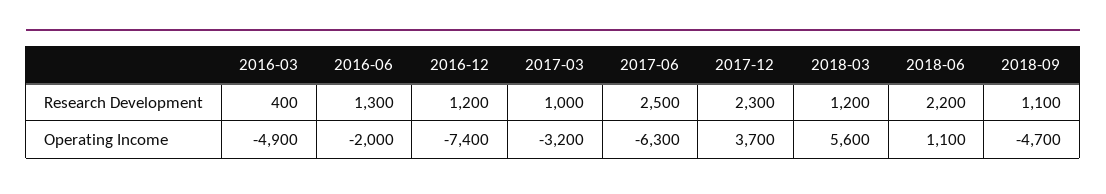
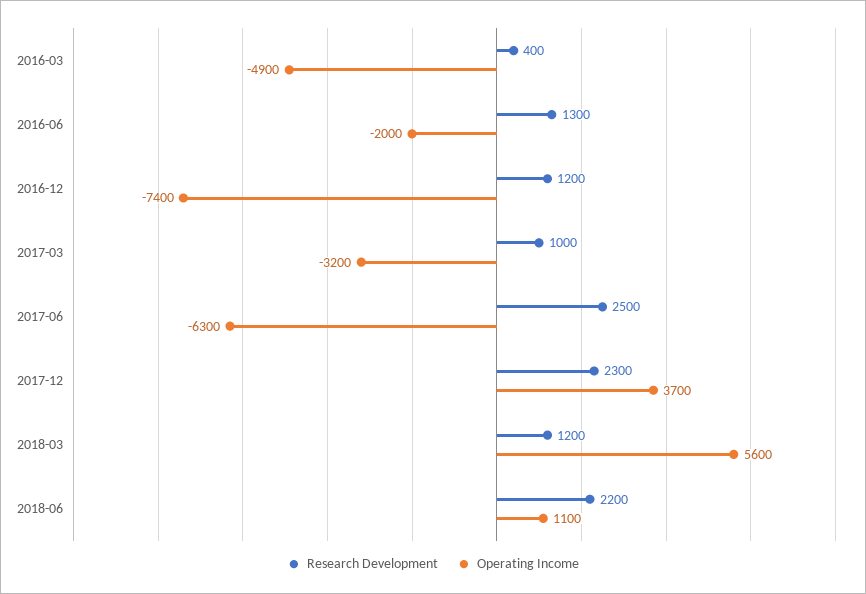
Research Development, 2018-09: 1100 -> none
Operating Income, 2018-09: -4700 -> none

